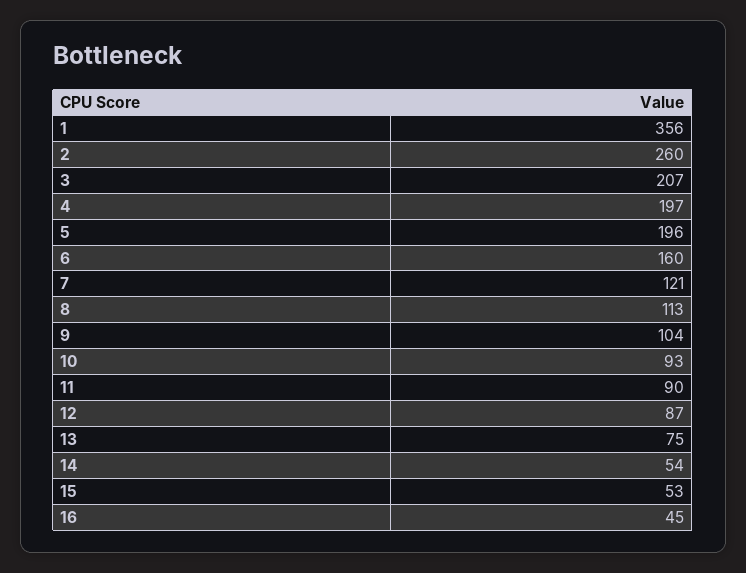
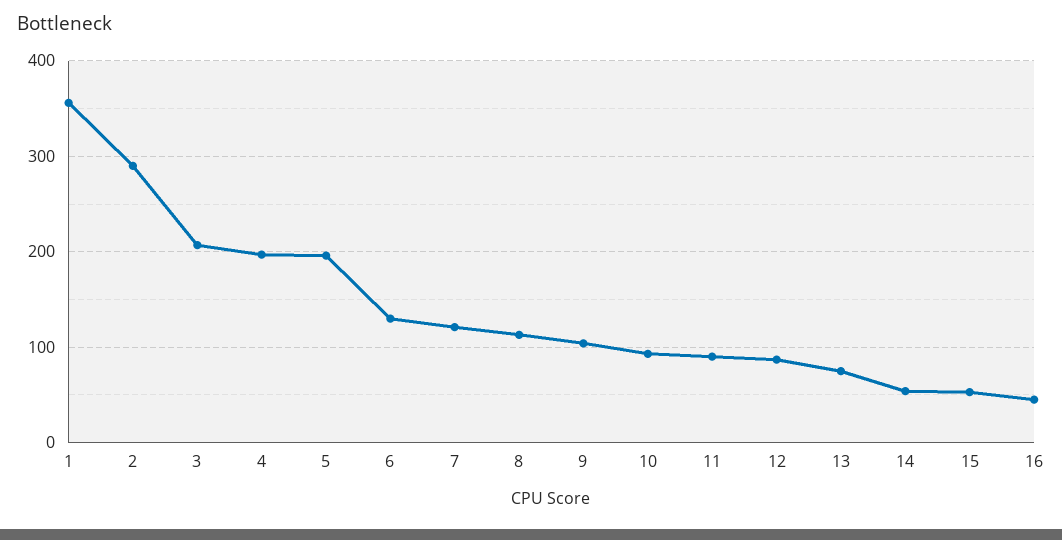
2: 260 -> 290
6: 160 -> 130

